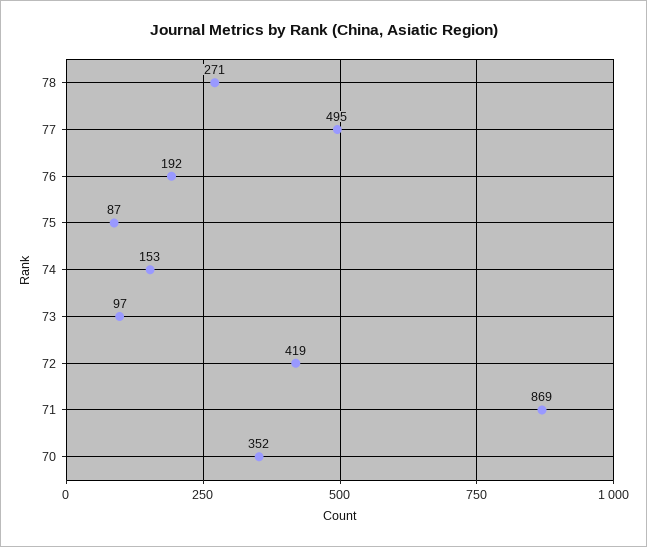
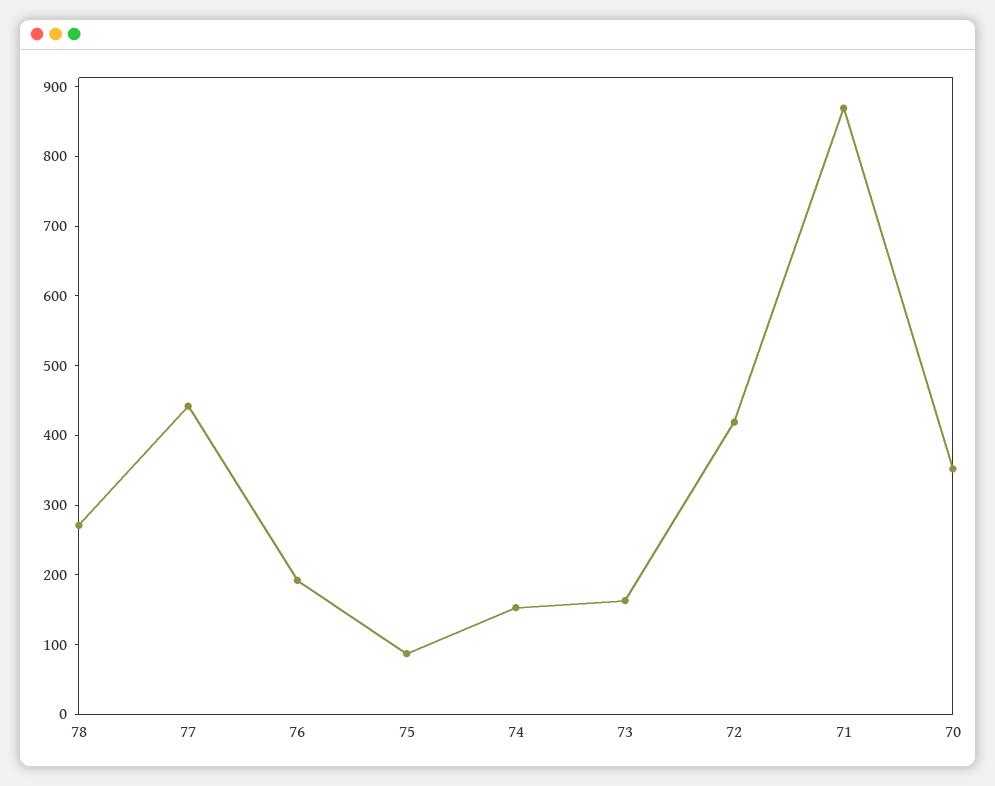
77: 495 -> 440
73: 97 -> 160

